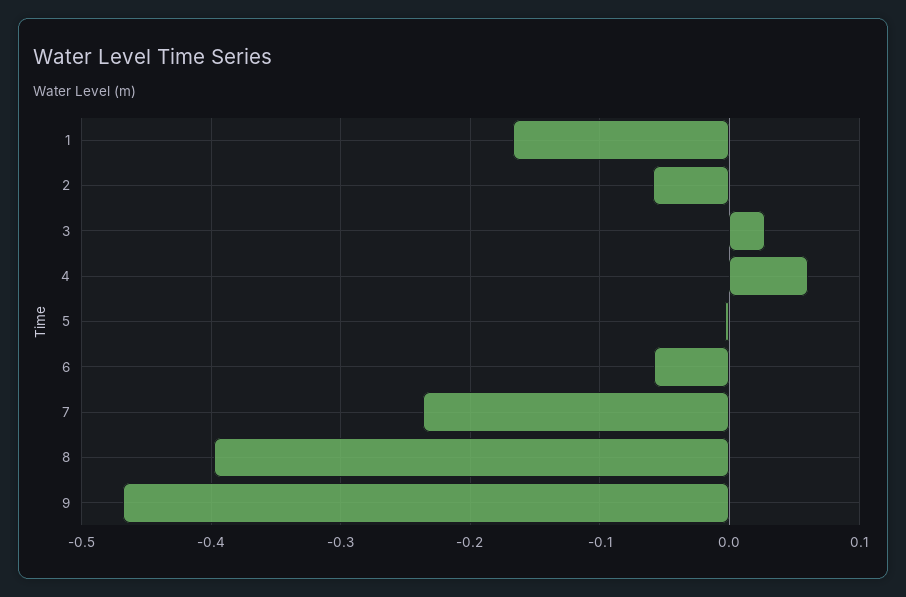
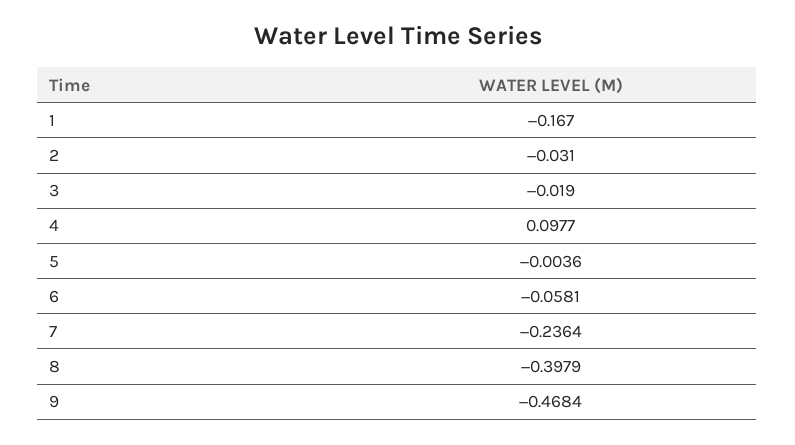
2: -0.06 -> -0.031
3: 0.03 -> -0.019
4: 0.06 -> 0.0977

